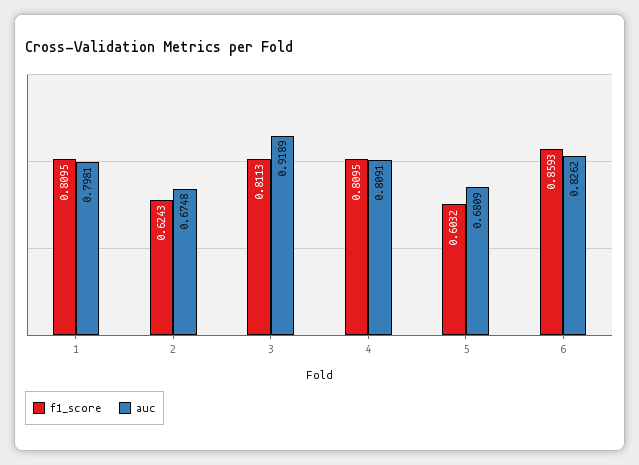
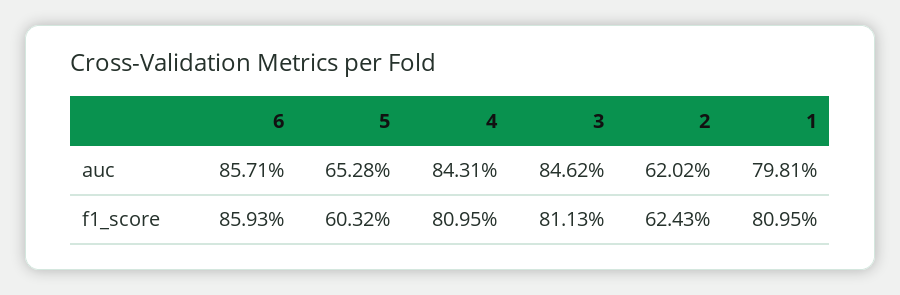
auc, 2: 0.6748 -> 0.6202
auc, 3: 0.9189 -> 0.8462
auc, 4: 0.8091 -> 0.8431
auc, 5: 0.6809 -> 0.6528
auc, 6: 0.8262 -> 0.8571

